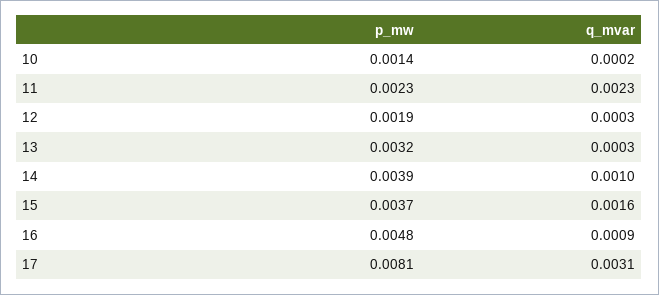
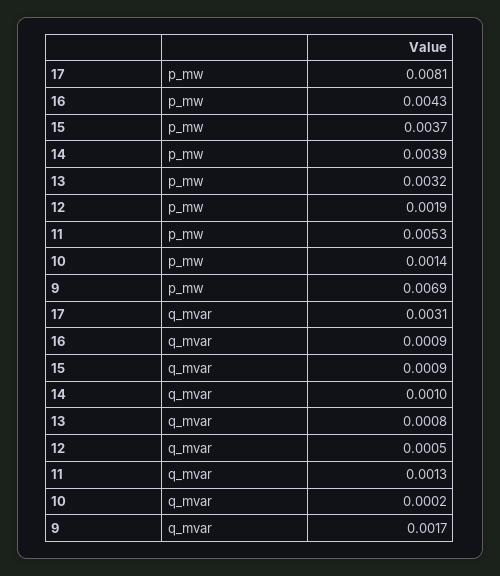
p_mw, 11: 0.0023 -> 0.0053
q_mvar, 11: 0.0023 -> 0.0013
q_mvar, 12: 0.0003 -> 0.0005
q_mvar, 13: 0.0003 -> 0.0008
q_mvar, 15: 0.0016 -> 0.0009
p_mw, 16: 0.0048 -> 0.0043
p_mw, 9: none -> 0.0069
q_mvar, 9: none -> 0.0017

